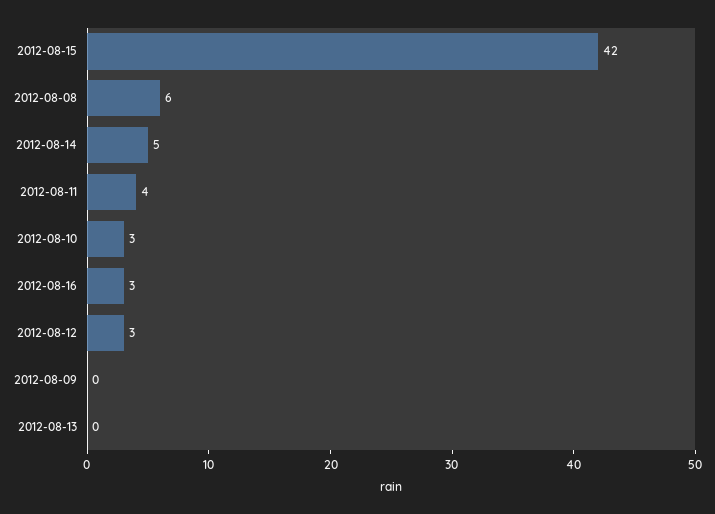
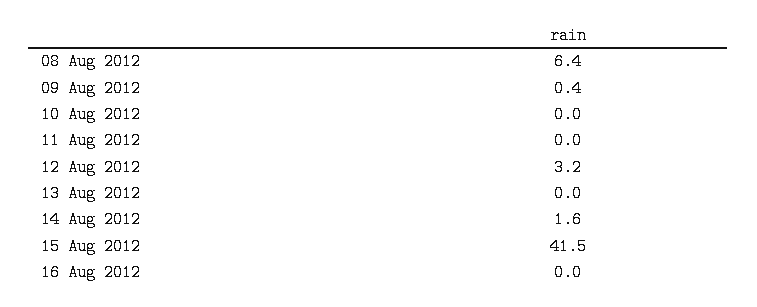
2012-08-14: 5 -> 1.6
2012-08-11: 4 -> 0
2012-08-10: 3 -> 0
2012-08-16: 3 -> 0

